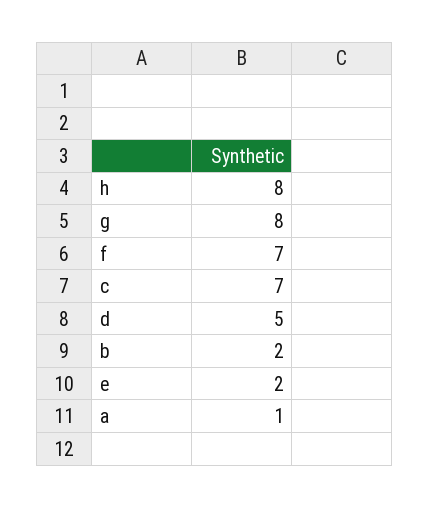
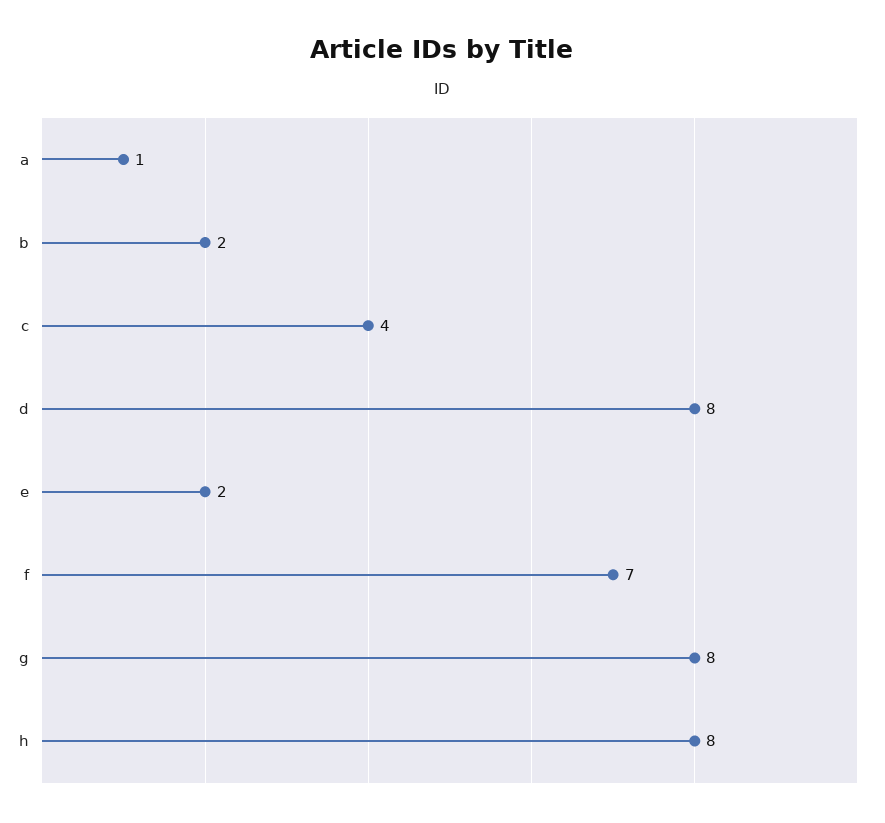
c: 7 -> 4
d: 5 -> 8

